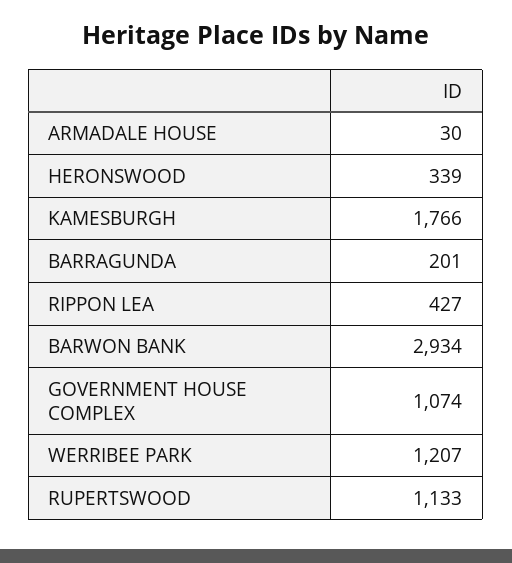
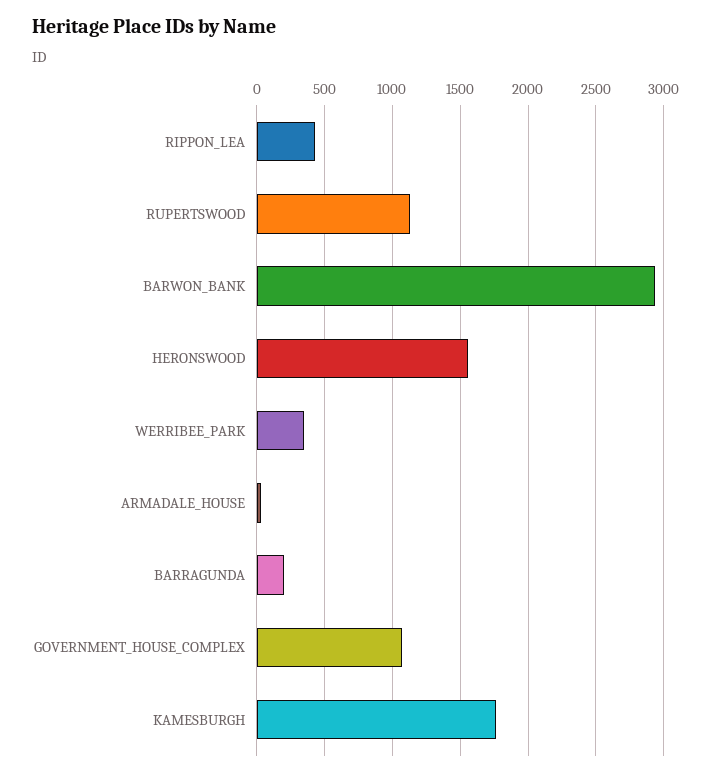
HERONSWOOD: 339 -> 1550
WERRIBEE PARK: 1207 -> 350

